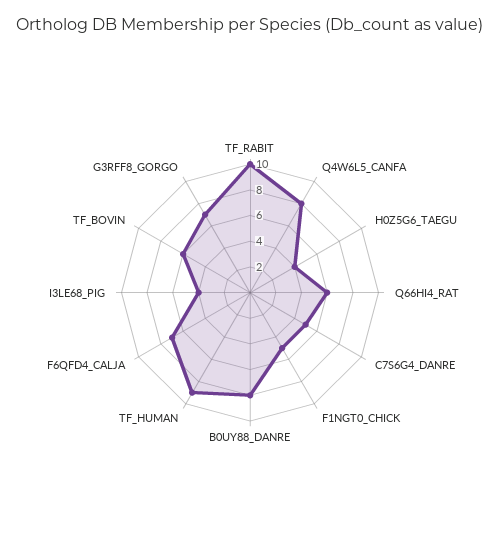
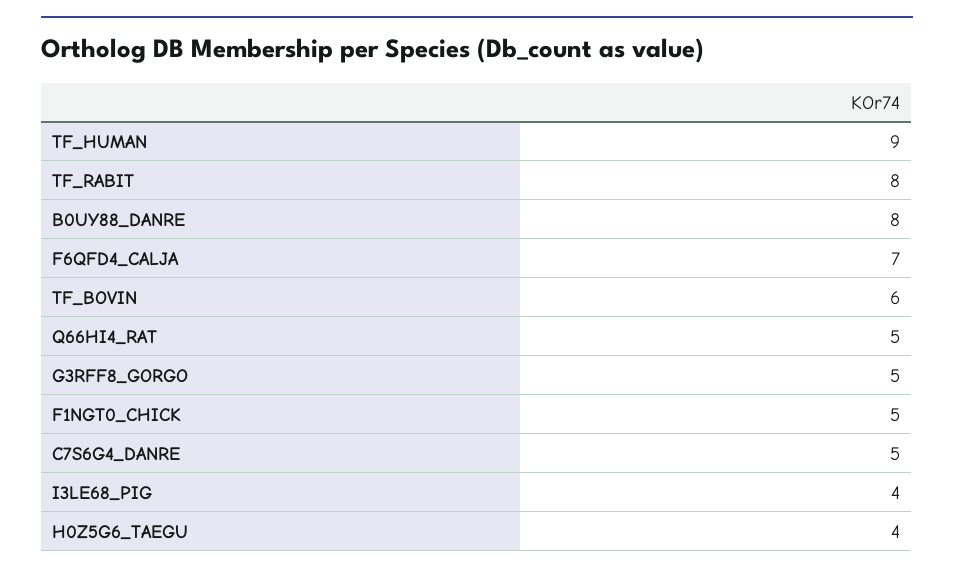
TF_RABIT: 10 -> 8
Q4W6L5_CANFA: 8 -> none
Q66HI4_RAT: 6 -> 5
G3RFF8_GORGO: 7 -> 5

